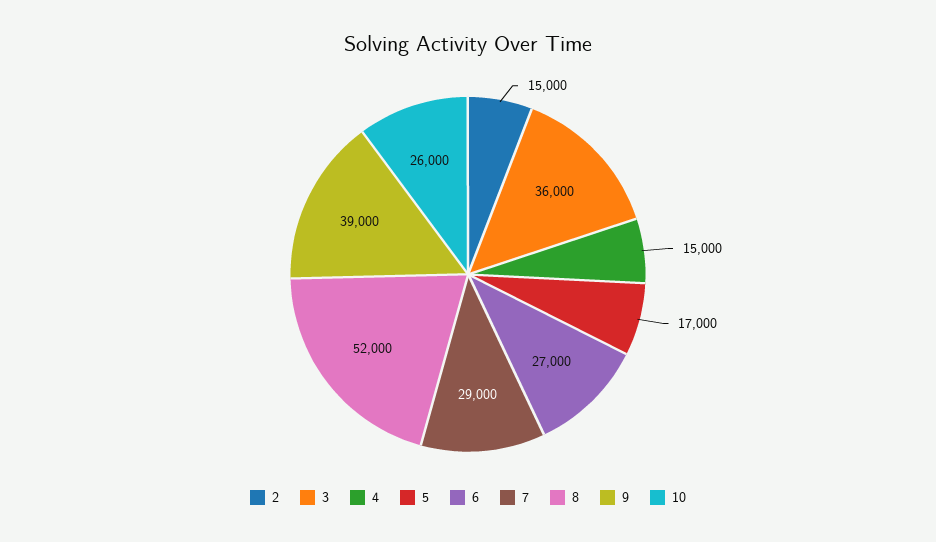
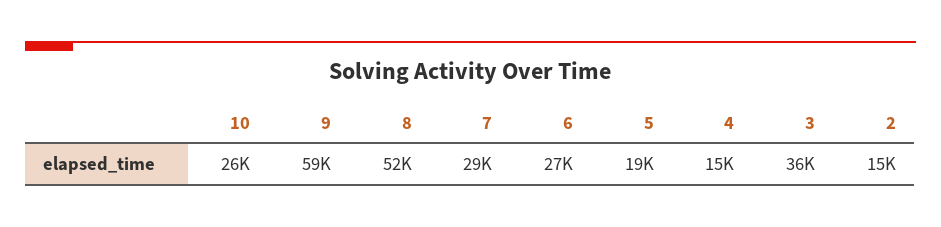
5: 17000 -> 19000
9: 39000 -> 59000

